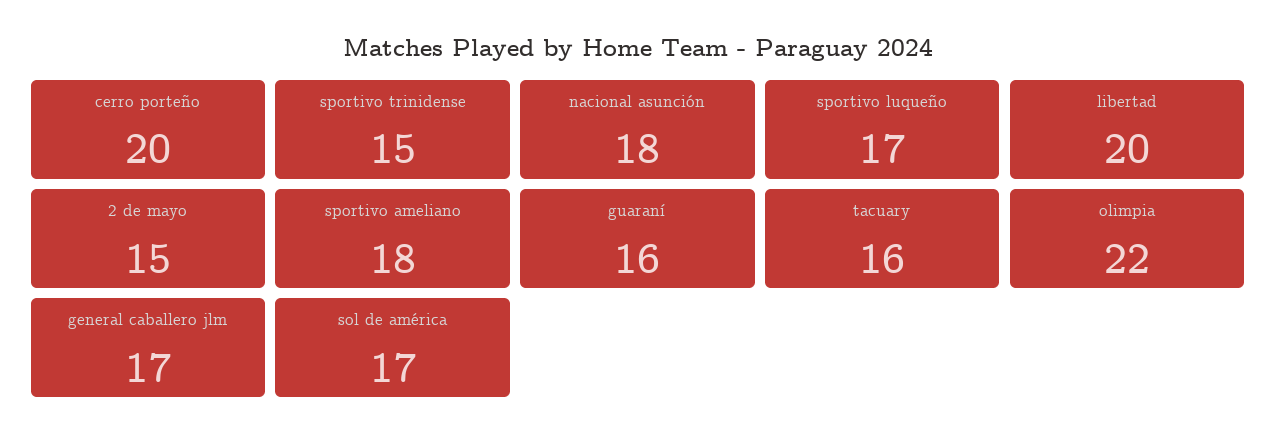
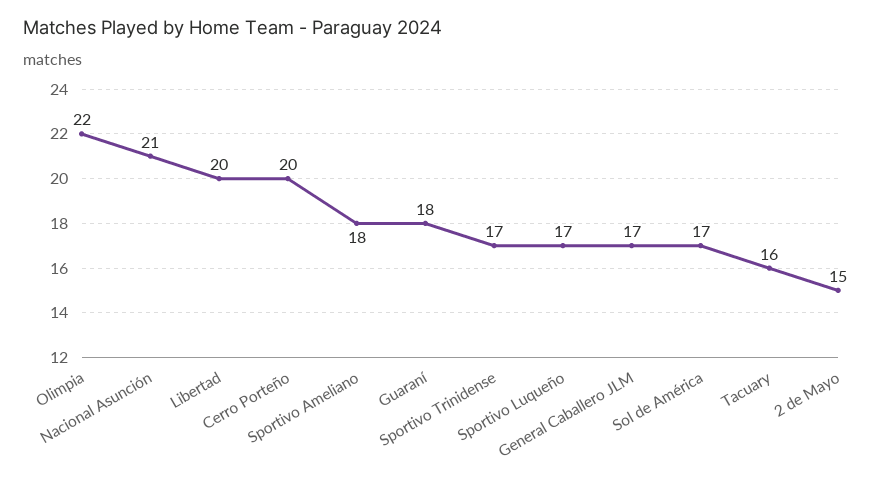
sportivo trinidense: 15 -> 17
nacional asunción: 18 -> 21
guaraní: 16 -> 18

